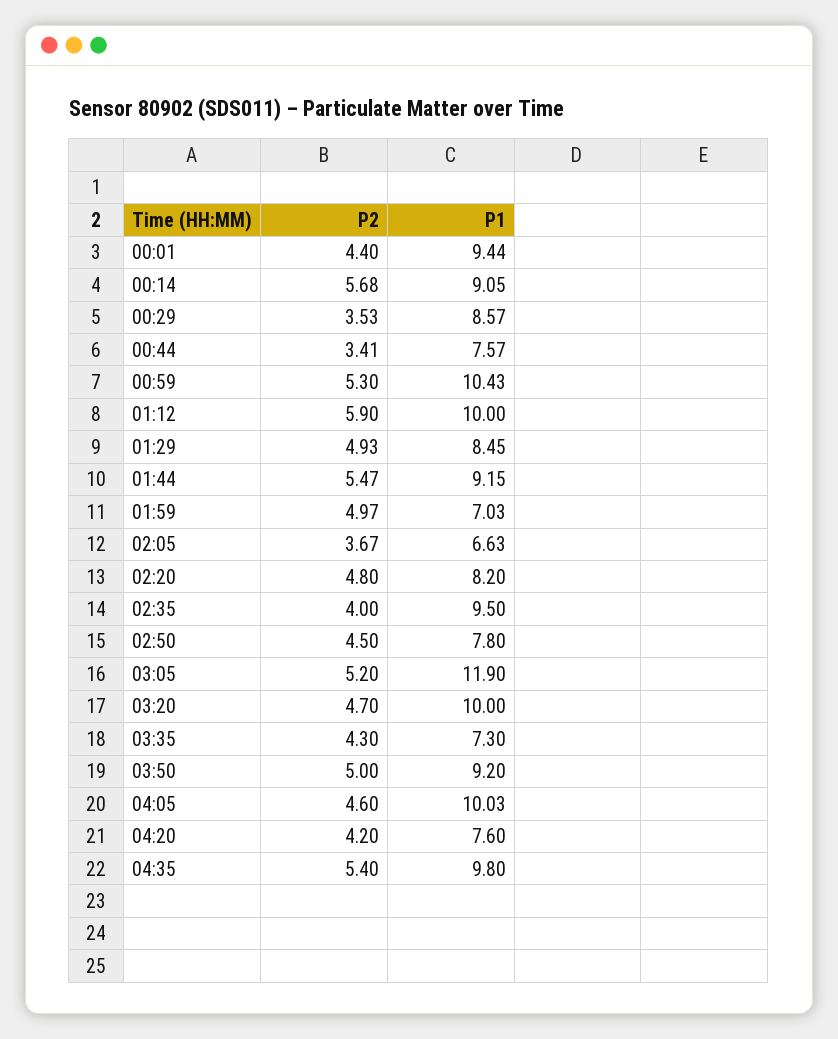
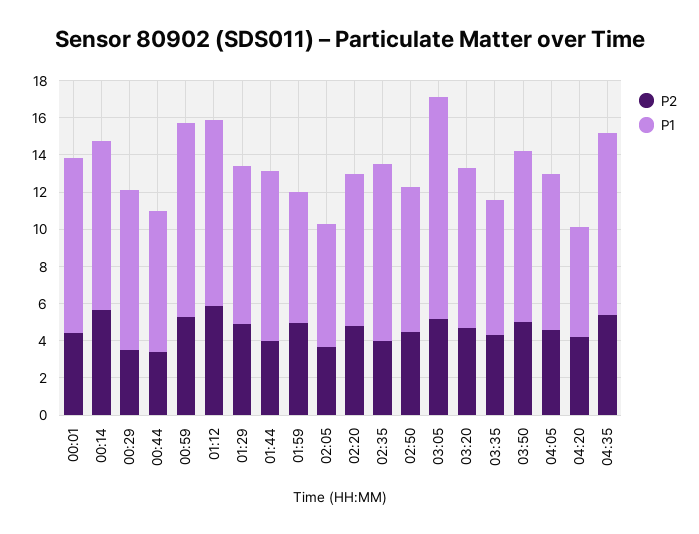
P2, 01:44: 5.47 -> 4
P1, 03:20: 10 -> 8.5
P1, 04:05: 10.03 -> 8.5
P1, 04:20: 7.6 -> 6

